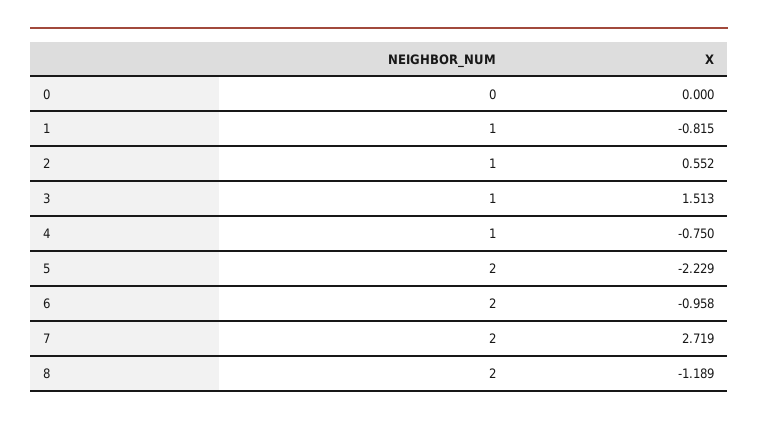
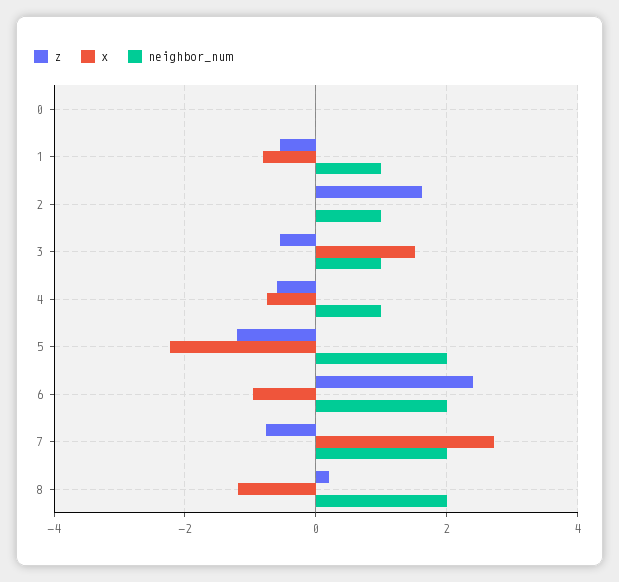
X, 2: 0.552 -> 0
z, 0: none -> 0
z, 1: none -> -0.6
z, 2: none -> 1.6
z, 3: none -> -0.6
z, 4: none -> -0.6
z, 5: none -> -1.2
z, 6: none -> 2.4
z, 7: none -> -0.8
z, 8: none -> 0.2

